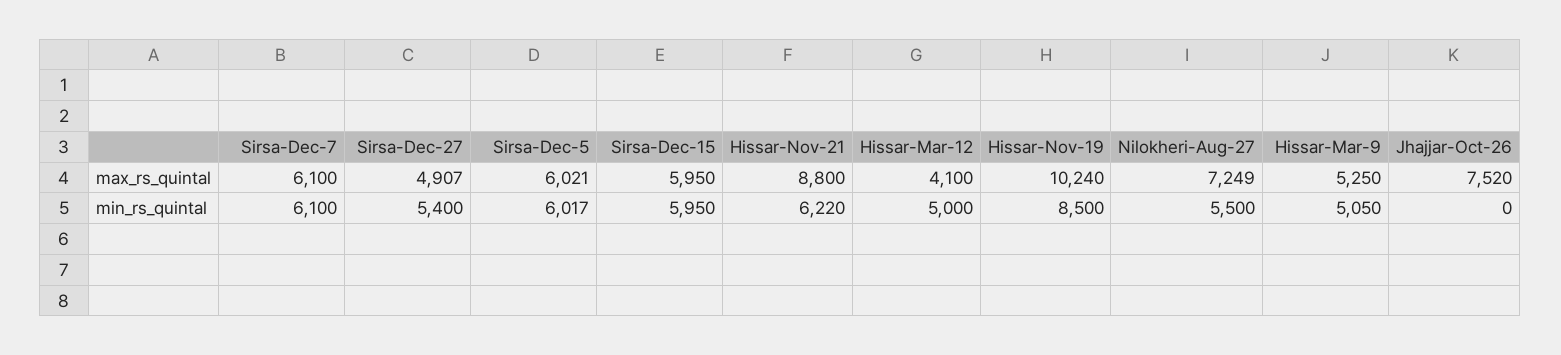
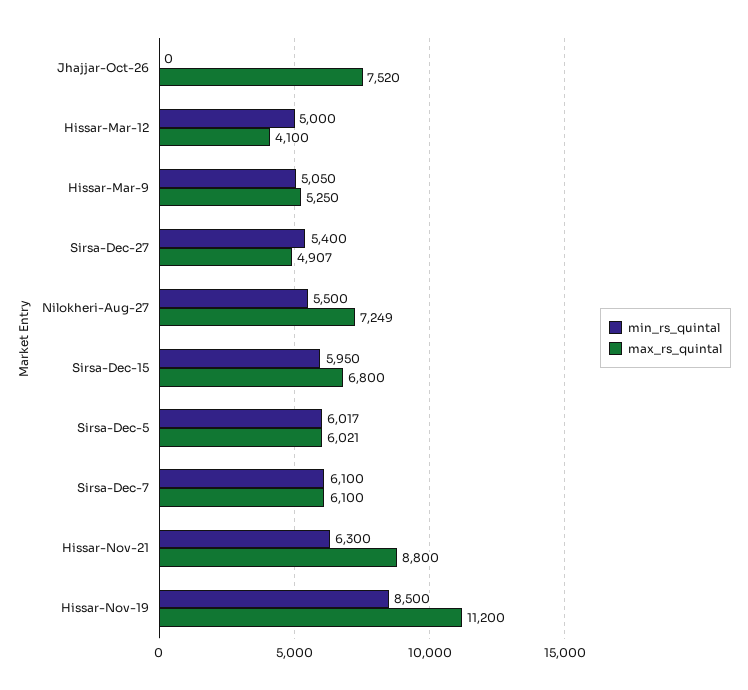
max_rs_quintal, Sirsa-Dec-15: 5950 -> 6800
max_rs_quintal, Hissar-Nov-19: 10240 -> 11200
min_rs_quintal, Hissar-Nov-21: 6220 -> 6300

